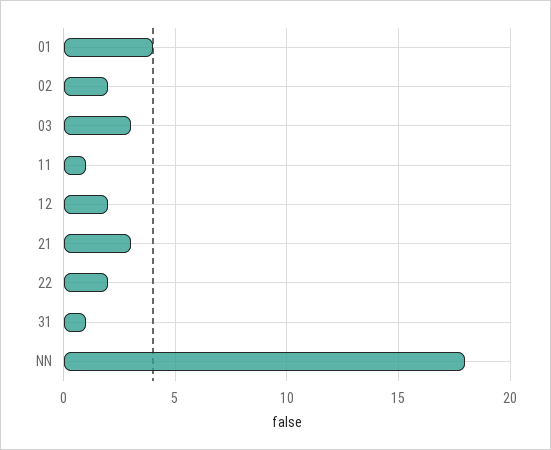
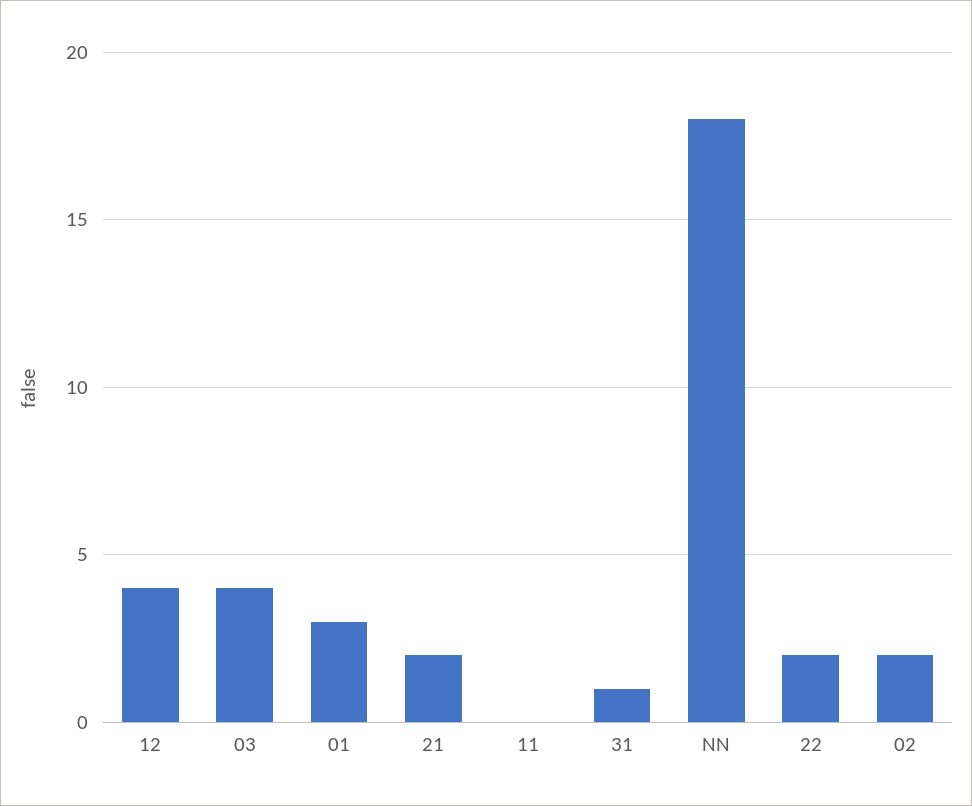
01: 4 -> 3
03: 3 -> 4
11: 1 -> 0
12: 2 -> 4
21: 3 -> 2

